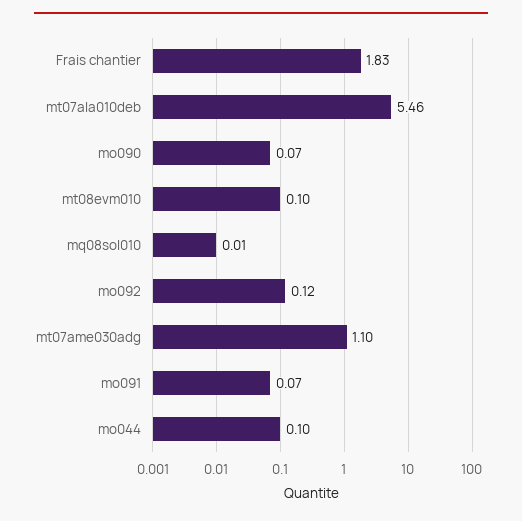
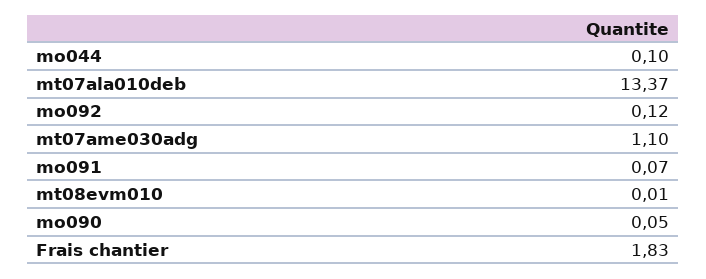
mt07ala010deb: 5.46 -> 13.37
mo090: 0.07 -> 0.05
mt08evm010: 0.1 -> 0.01
mq08sol010: 0.01 -> none

